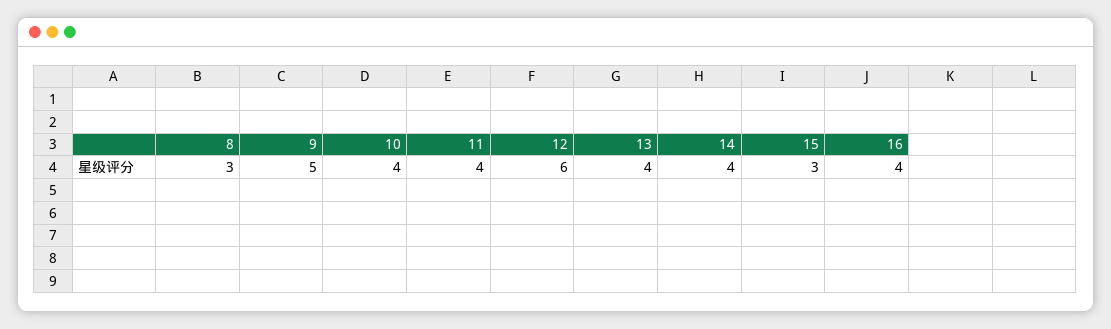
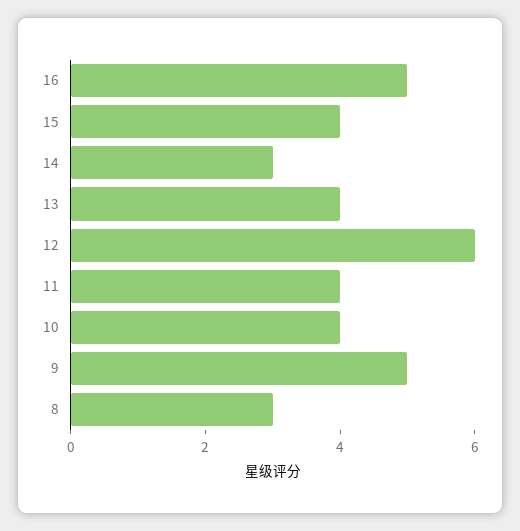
14: 4 -> 3
15: 3 -> 4
16: 4 -> 5

